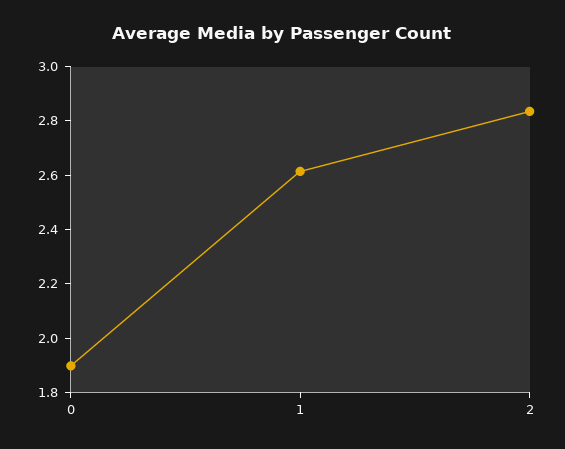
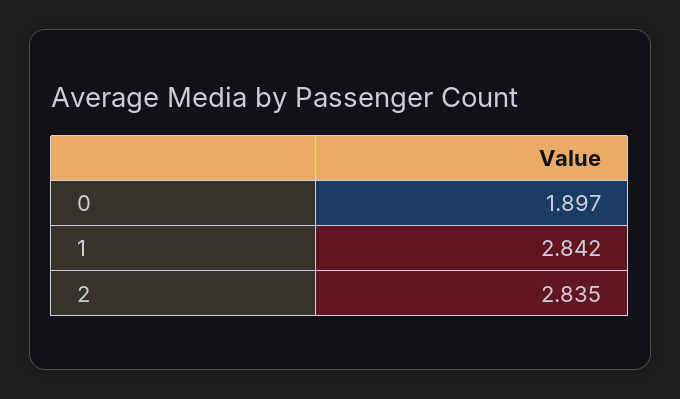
1: 2.6 -> 2.842

